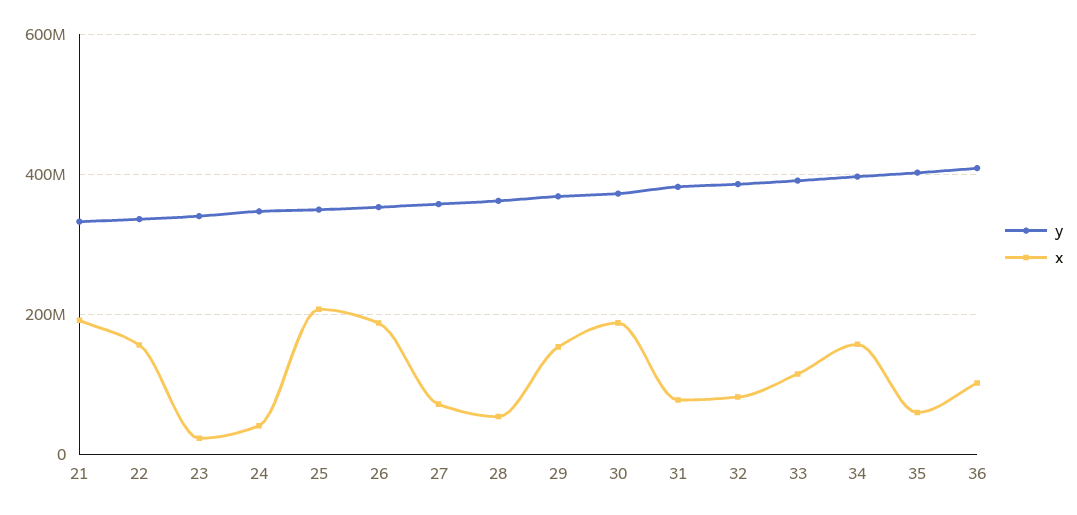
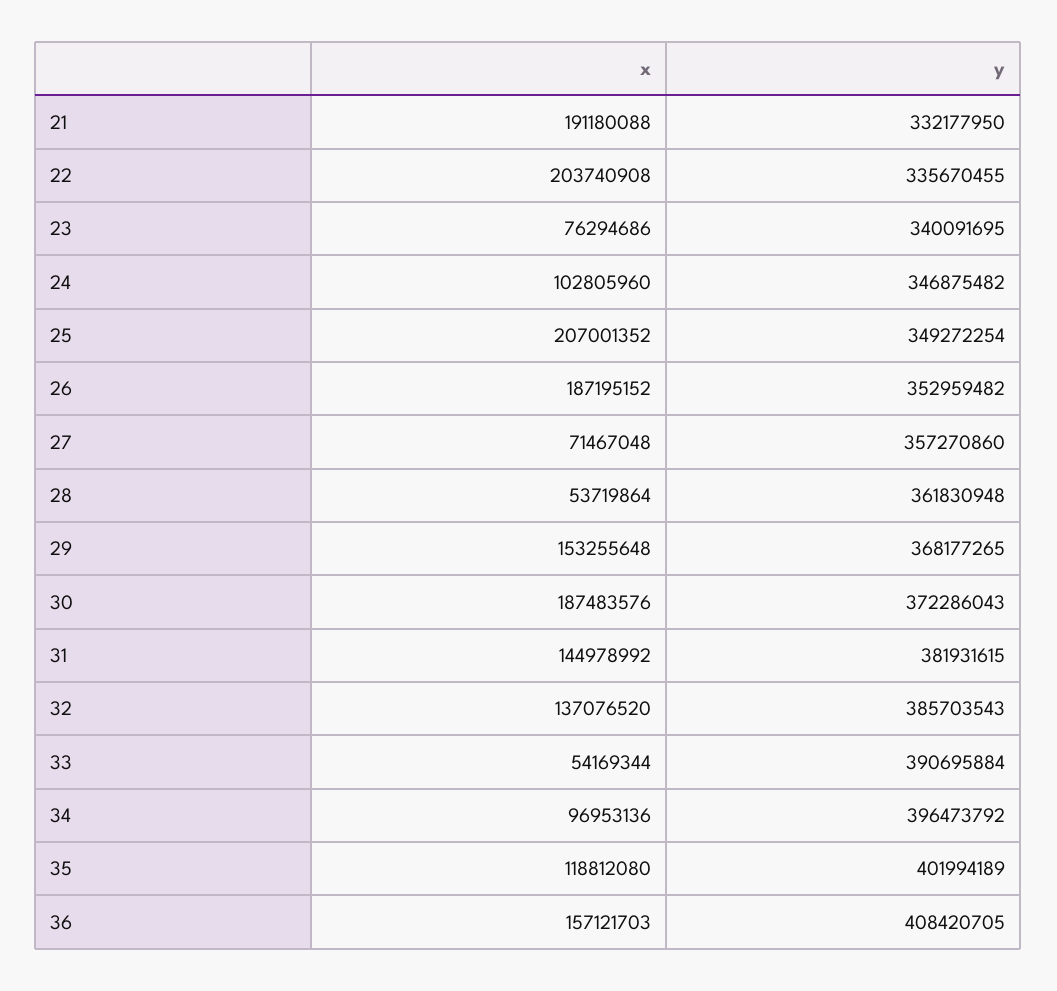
x, 22: 160000000 -> 203740908
x, 23: 20000000 -> 76294686
x, 24: 40000000 -> 102805960
x, 31: 80000000 -> 144978992
x, 32: 80000000 -> 137076520
x, 33: 120000000 -> 54169344
x, 34: 160000000 -> 96953136
x, 35: 60000000 -> 118812080
x, 36: 100000000 -> 157121703

